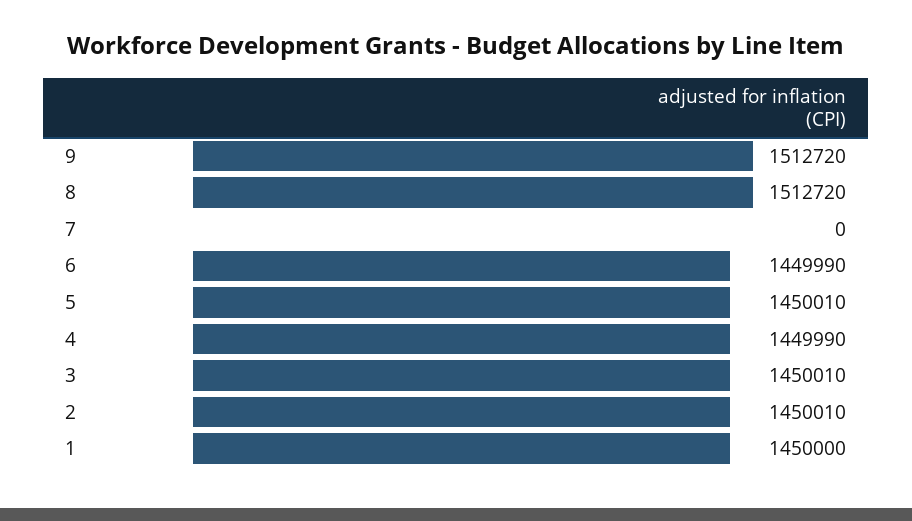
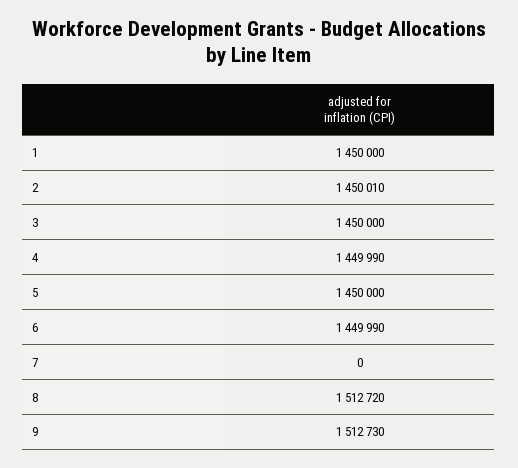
9: 1512720 -> 1512730
5: 1450010 -> 1450000
3: 1450010 -> 1450000

